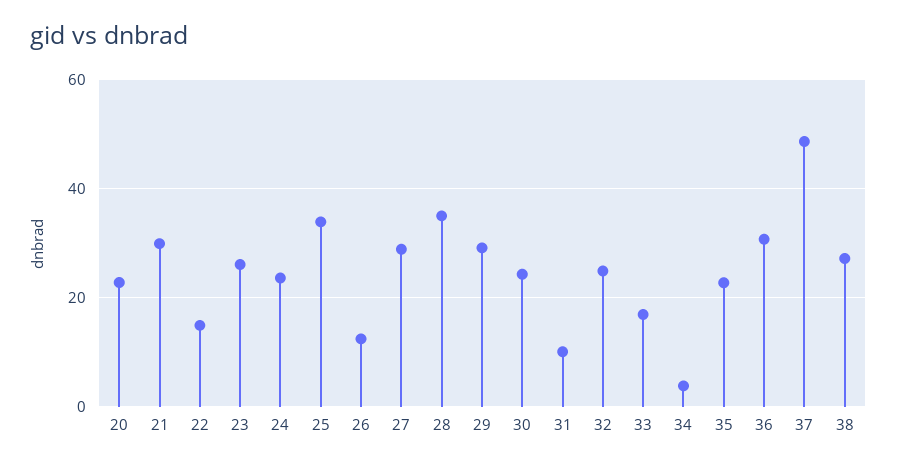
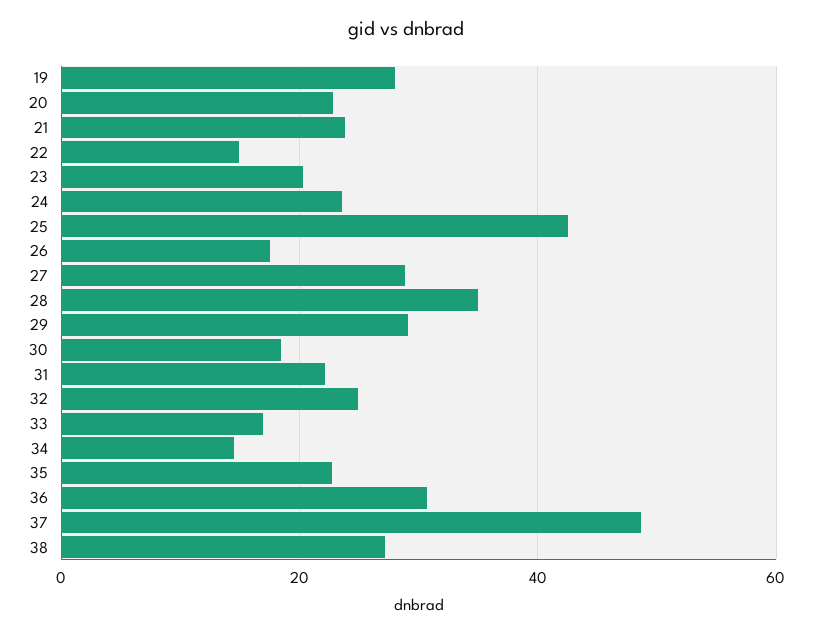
21: 30 -> 24
23: 26 -> 20
25: 34 -> 42
26: 12 -> 18
30: 24 -> 18
31: 10 -> 22
34: 4 -> 14
19: none -> 28

